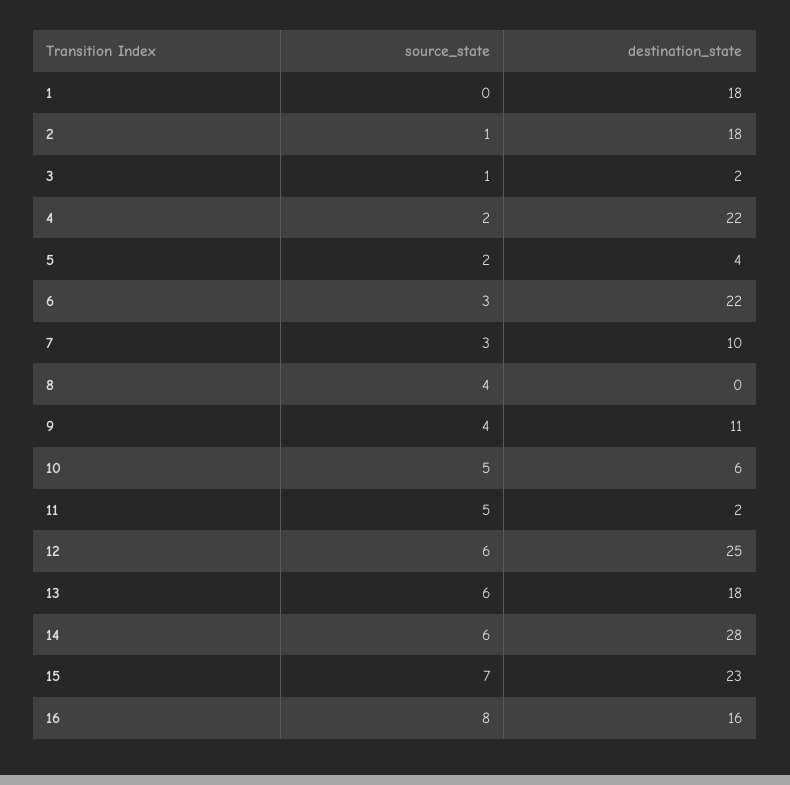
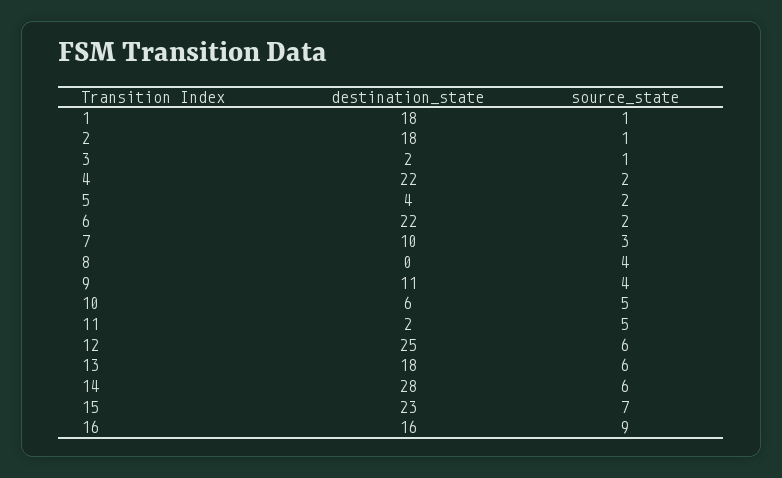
source_state, 1: 0 -> 1
source_state, 6: 3 -> 2
source_state, 16: 8 -> 9

